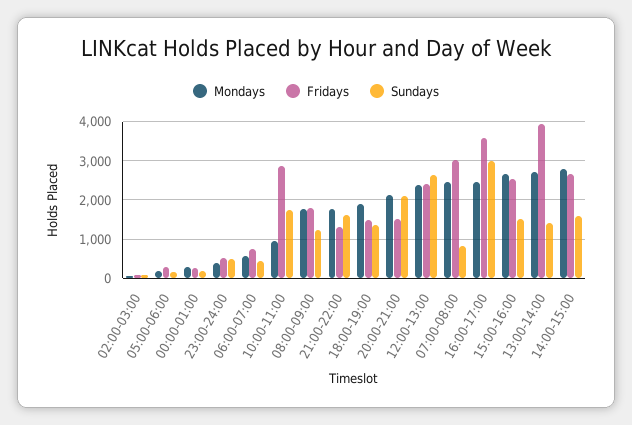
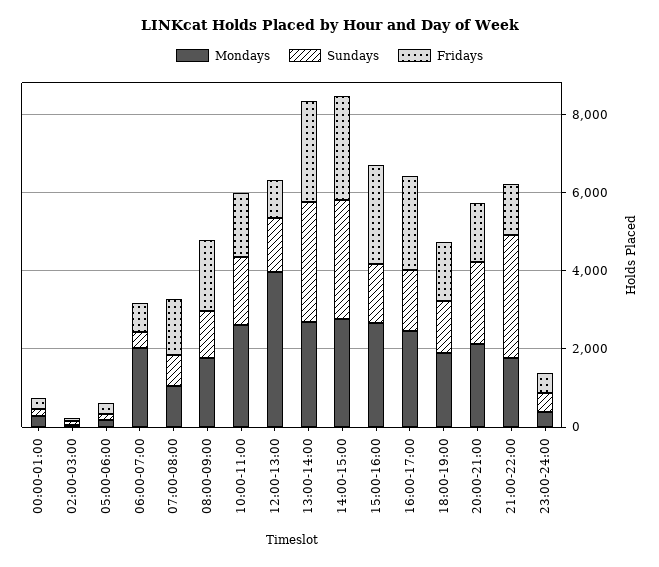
Mondays, 06:00-07:00: 600 -> 2000
Mondays, 10:00-11:00: 1000 -> 2500
Fridays, 10:00-11:00: 2800 -> 1500
Sundays, 21:00-22:00: 1600 -> 3000
Mondays, 12:00-13:00: 2400 -> 4000
Fridays, 12:00-13:00: 2400 -> 1000
Sundays, 12:00-13:00: 2600 -> 1500
Mondays, 07:00-08:00: 2400 -> 1000
Fridays, 07:00-08:00: 3000 -> 1500
Fridays, 16:00-17:00: 3600 -> 2500
Sundays, 16:00-17:00: 3000 -> 1500
Fridays, 13:00-14:00: 4000 -> 2500
Sundays, 13:00-14:00: 1400 -> 3000
Sundays, 14:00-15:00: 1600 -> 3000

